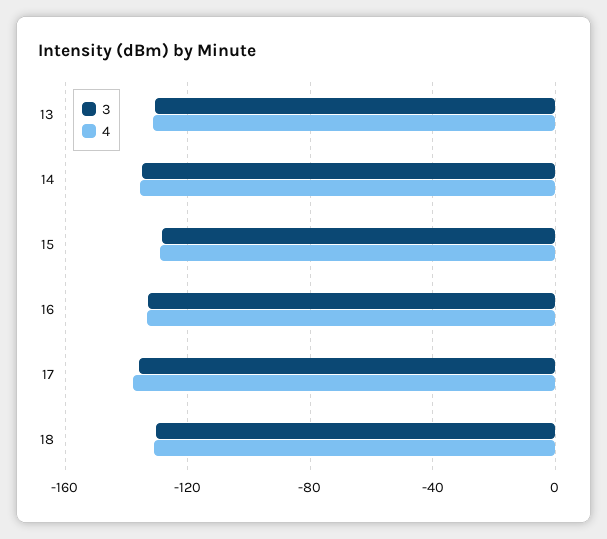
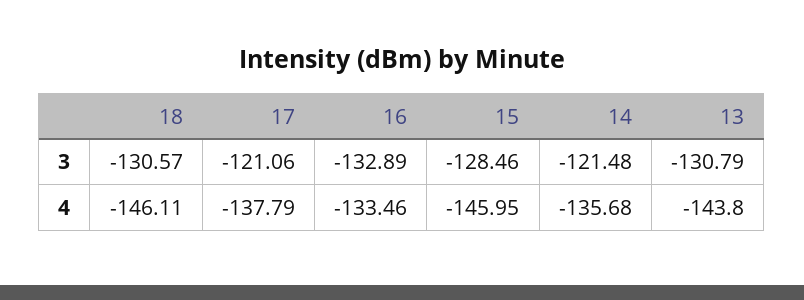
4, 13: -130 -> -143.8
3, 14: -135 -> -121.48
4, 15: -130 -> -145.95
3, 17: -135 -> -121.06
4, 18: -130 -> -146.11

